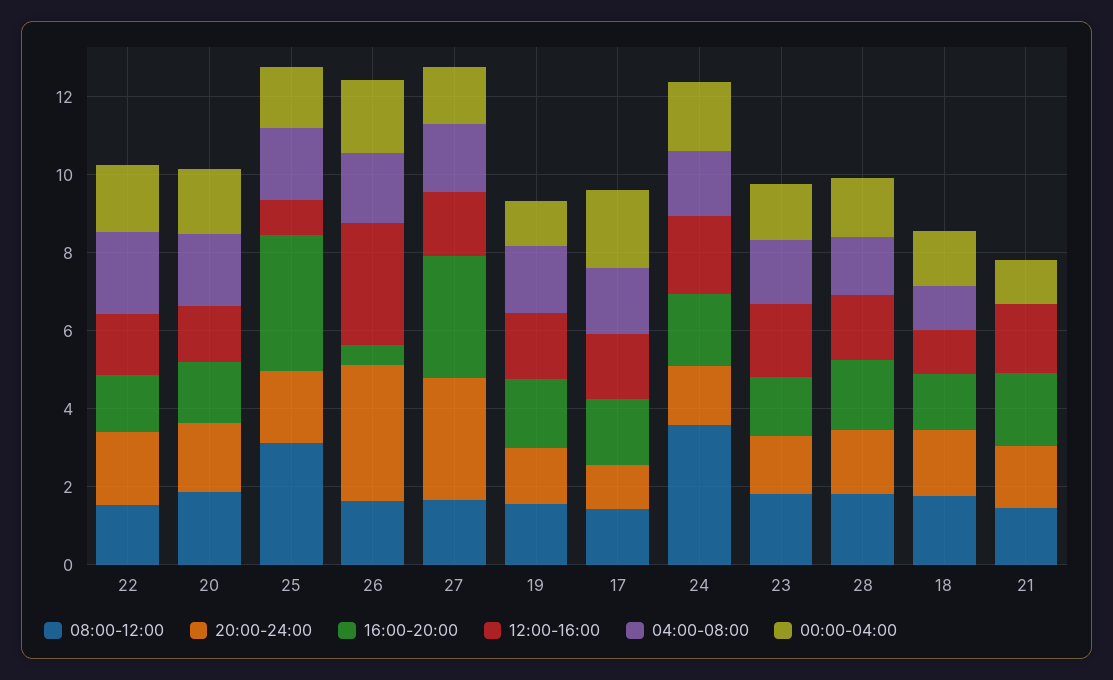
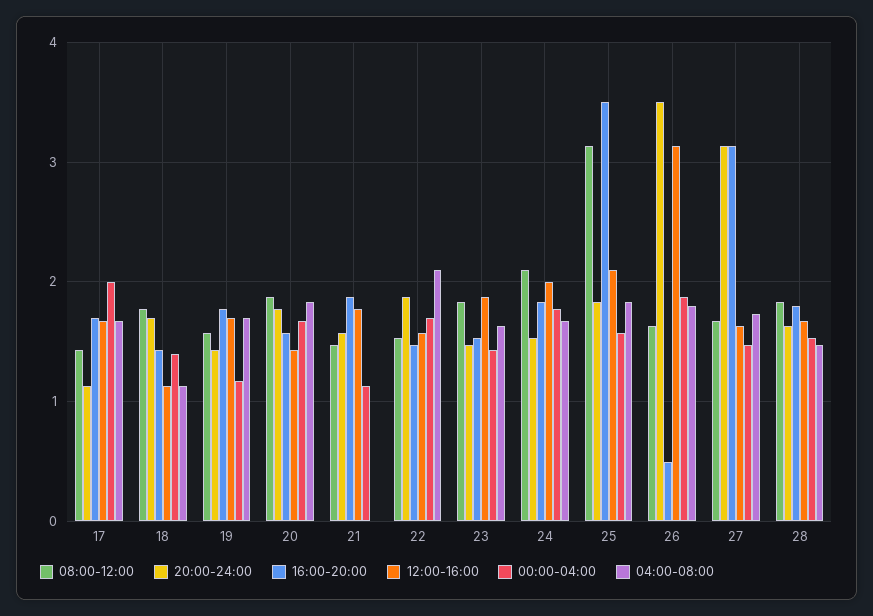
12:00-16:00, 25: 1 -> 2.1
08:00-12:00, 24: 3.5 -> 2.1

